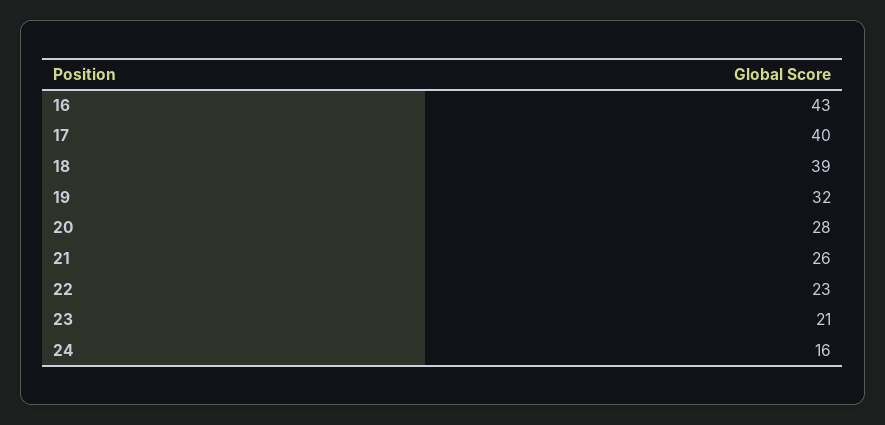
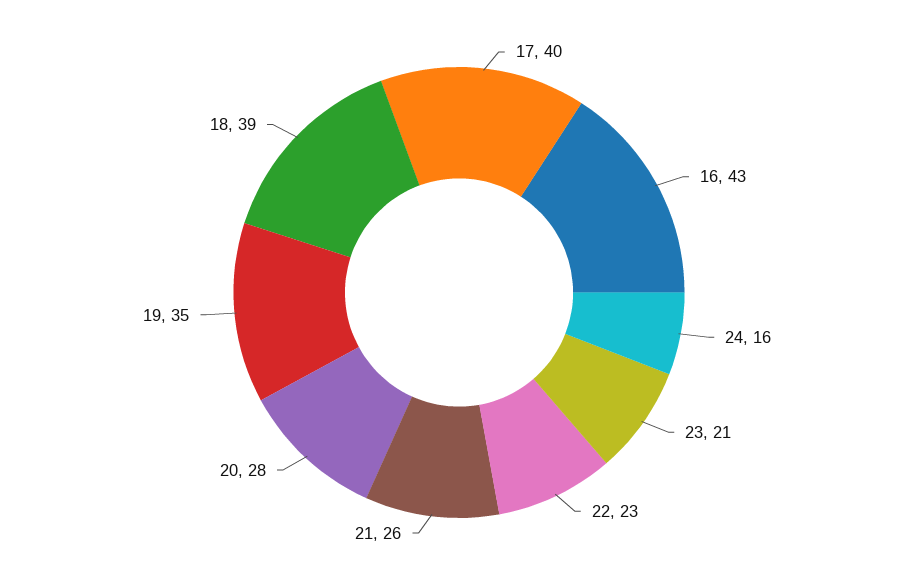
19: 32 -> 35

